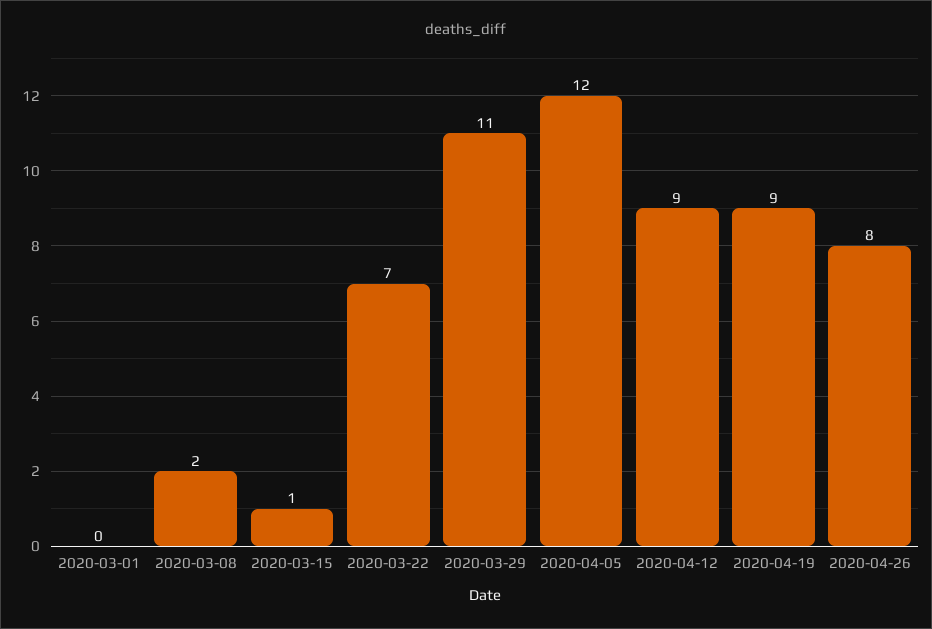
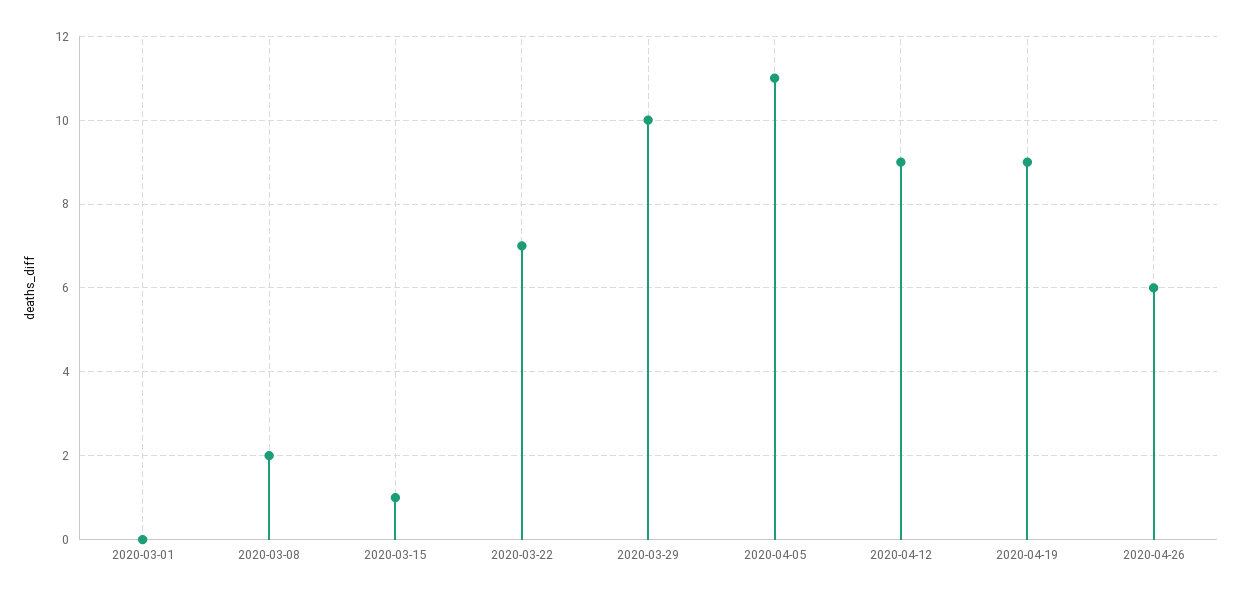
2020-03-29: 11 -> 10
2020-04-05: 12 -> 11
2020-04-26: 8 -> 6

